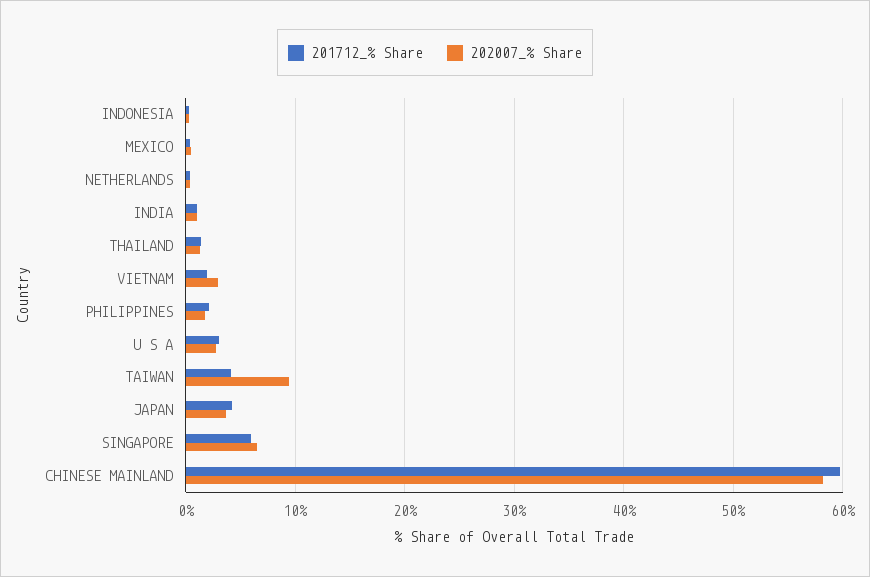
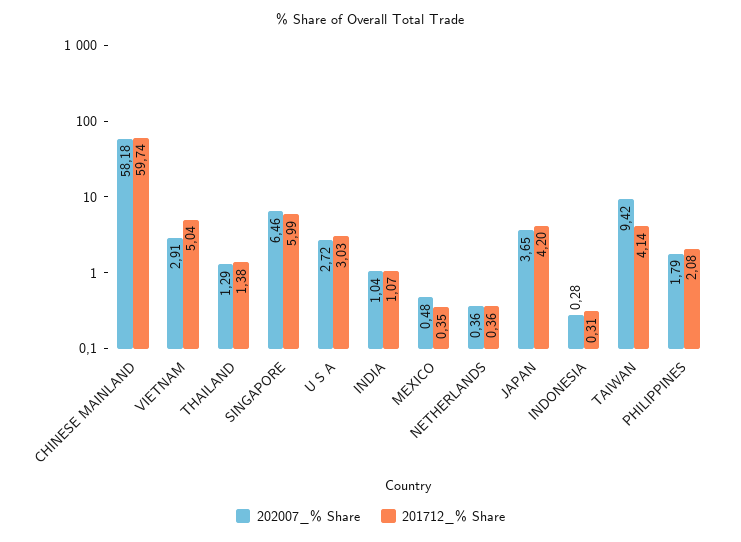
201712_% Share, VIETNAM: 2 -> 5.04

